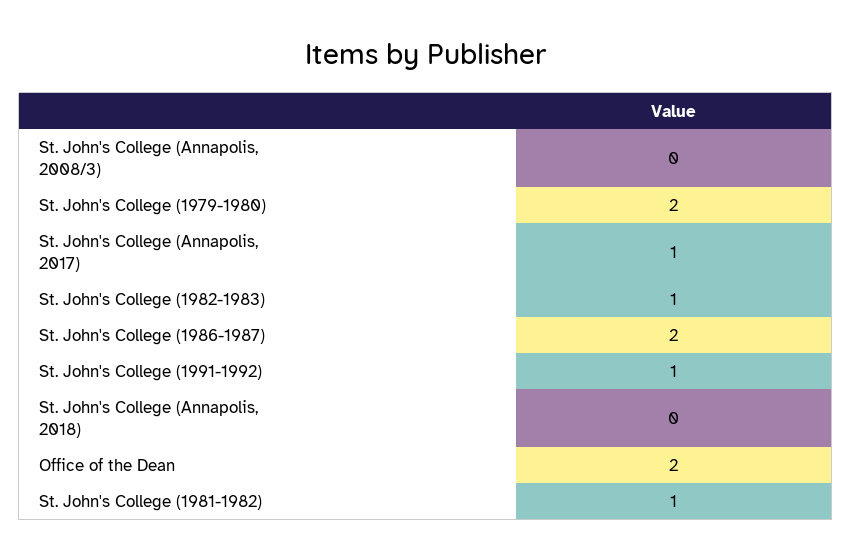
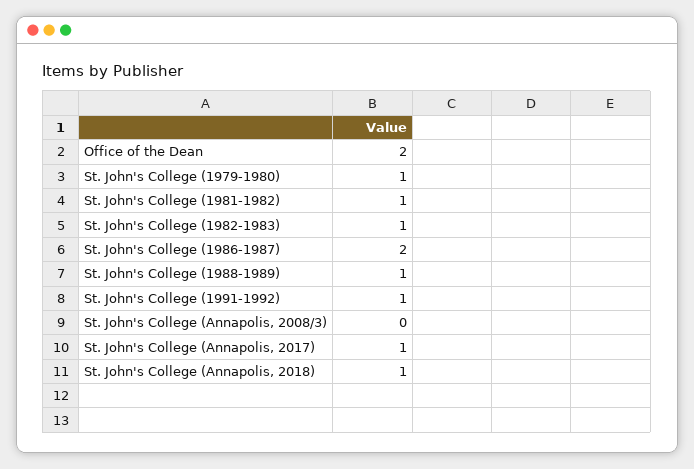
St. John's College (1979-1980): 2 -> 1
St. John's College (Annapolis, 2018): 0 -> 1
St. John's College (1988-1989): none -> 1

